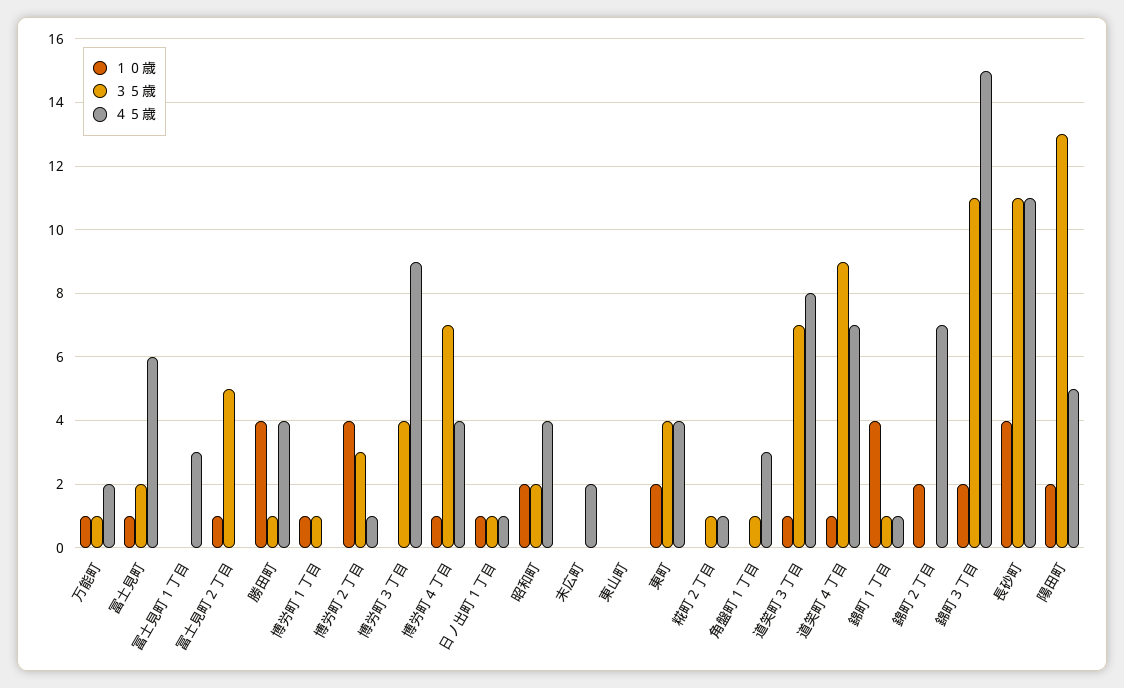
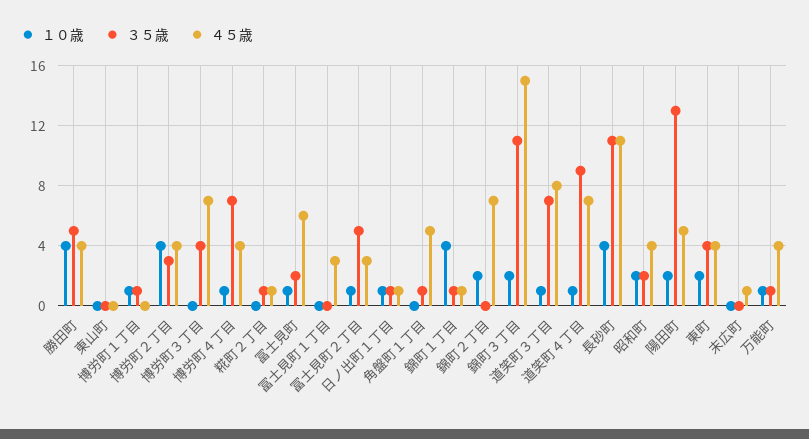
４５歳, 万能町: 2 -> 4
４５歳, 冨士見町２丁目: 0 -> 3
３５歳, 勝田町: 1 -> 5
４５歳, 博労町２丁目: 1 -> 4
４５歳, 博労町３丁目: 9 -> 7
４５歳, 末広町: 2 -> 1
４５歳, 角盤町１丁目: 3 -> 5

